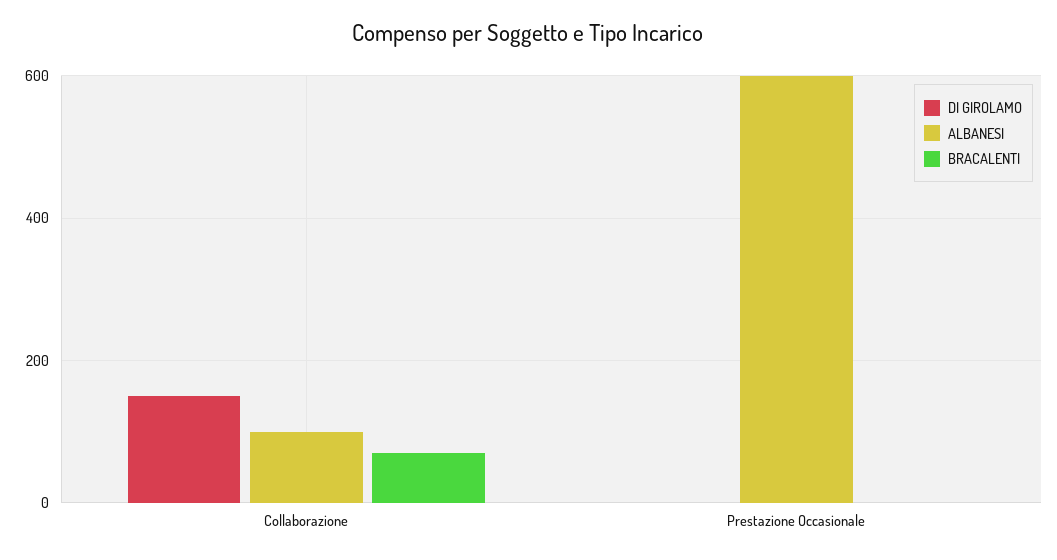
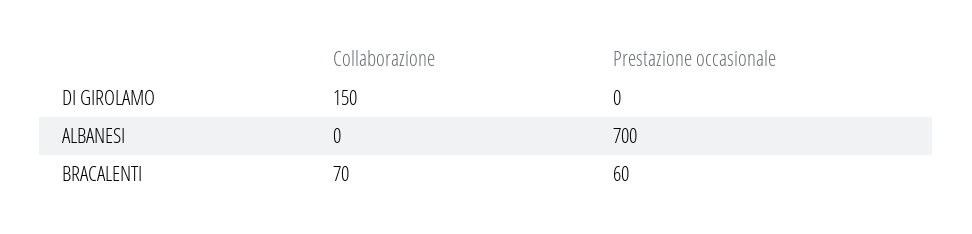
ALBANESI, Collaborazione: 100 -> 0
ALBANESI, Prestazione Occasionale: 600 -> 700
BRACALENTI, Prestazione Occasionale: 0 -> 60

